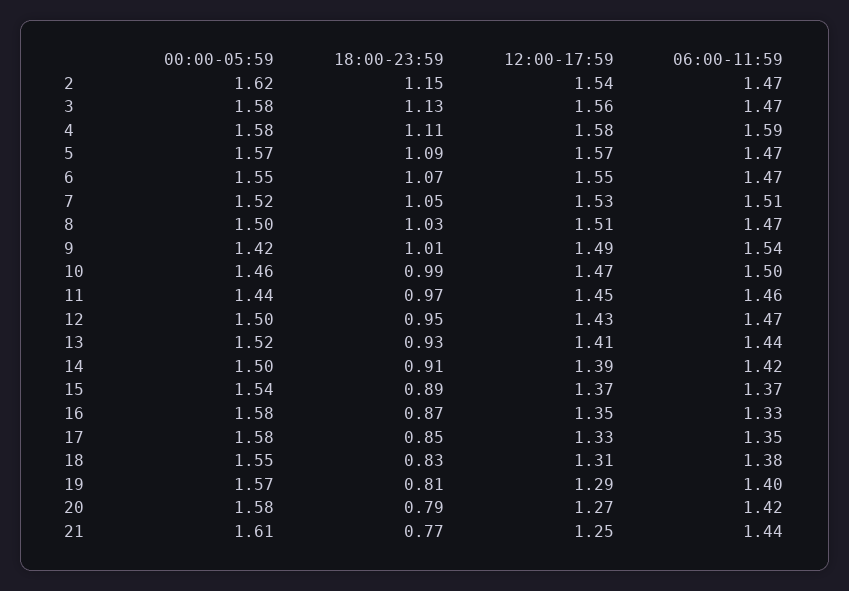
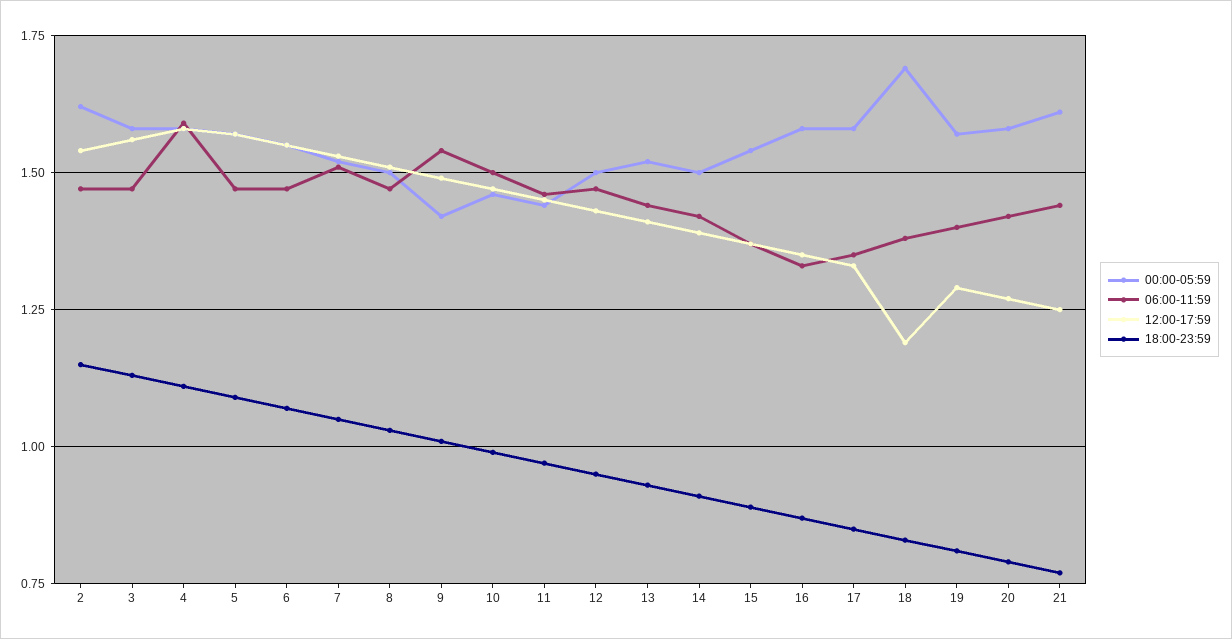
00:00-05:59, 18: 1.55 -> 1.7
12:00-17:59, 18: 1.31 -> 1.2

